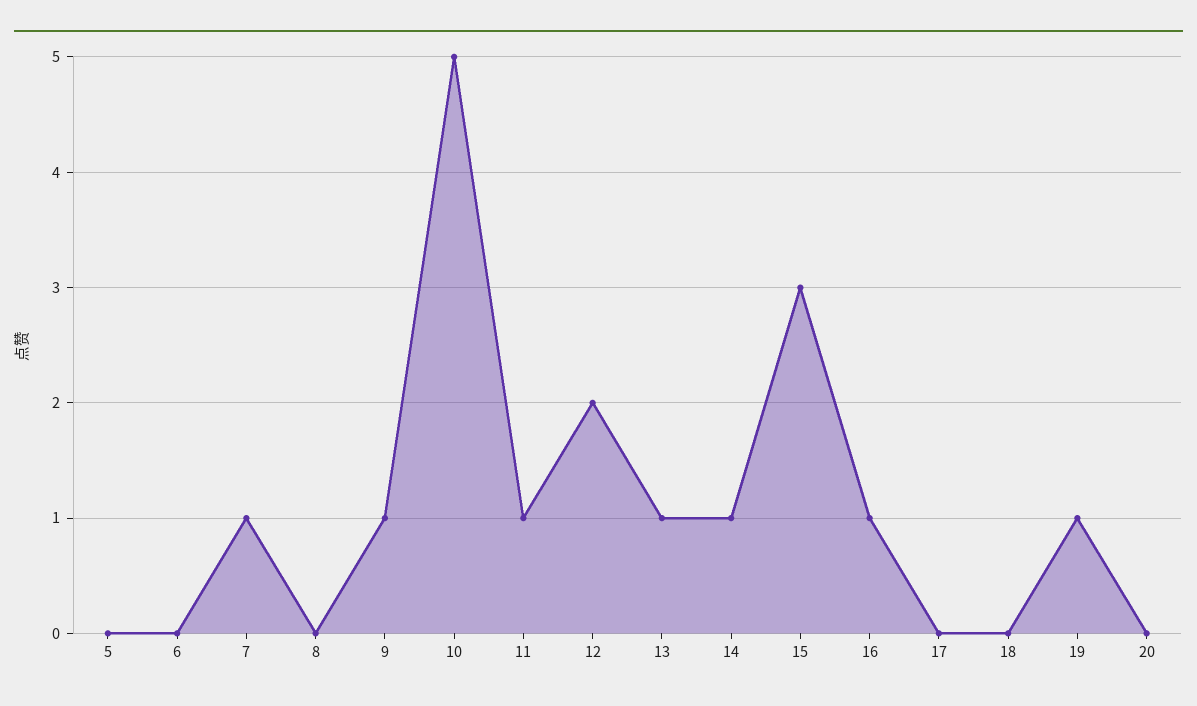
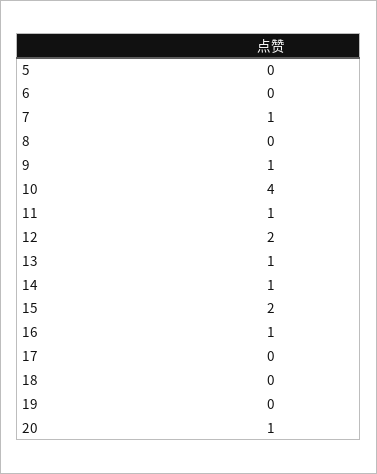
10: 5 -> 4
15: 3 -> 2
19: 1 -> 0
20: 0 -> 1

